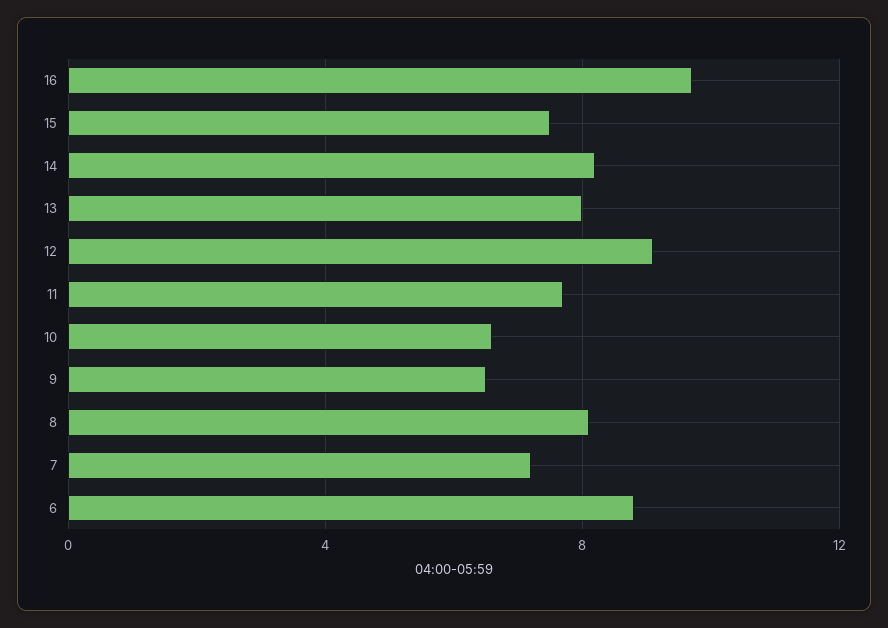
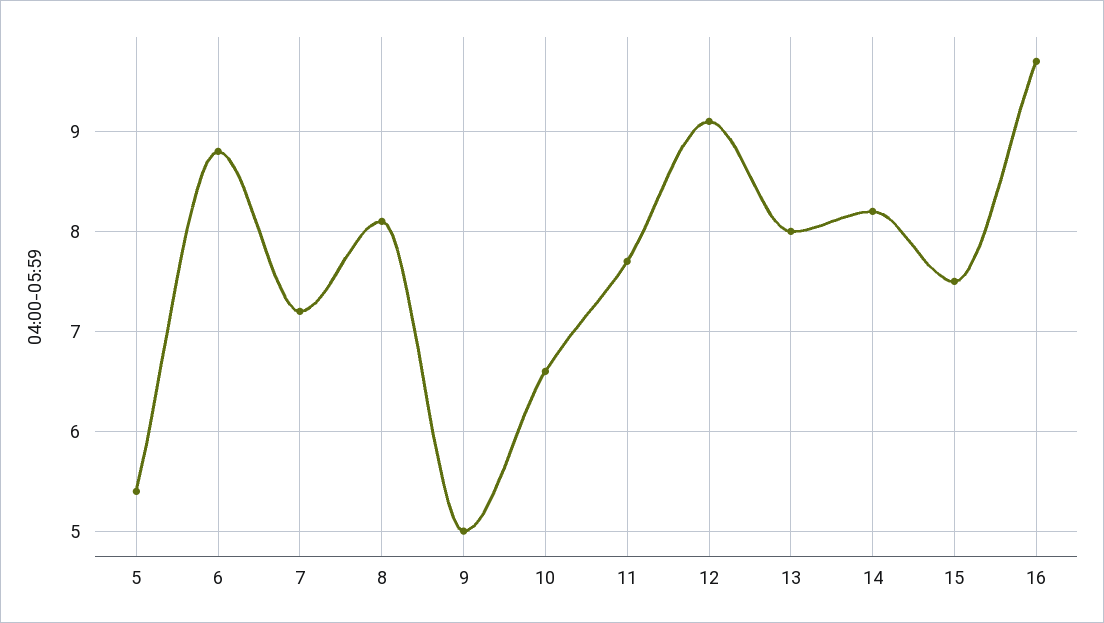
9: 6.5 -> 5
5: none -> 5.4

